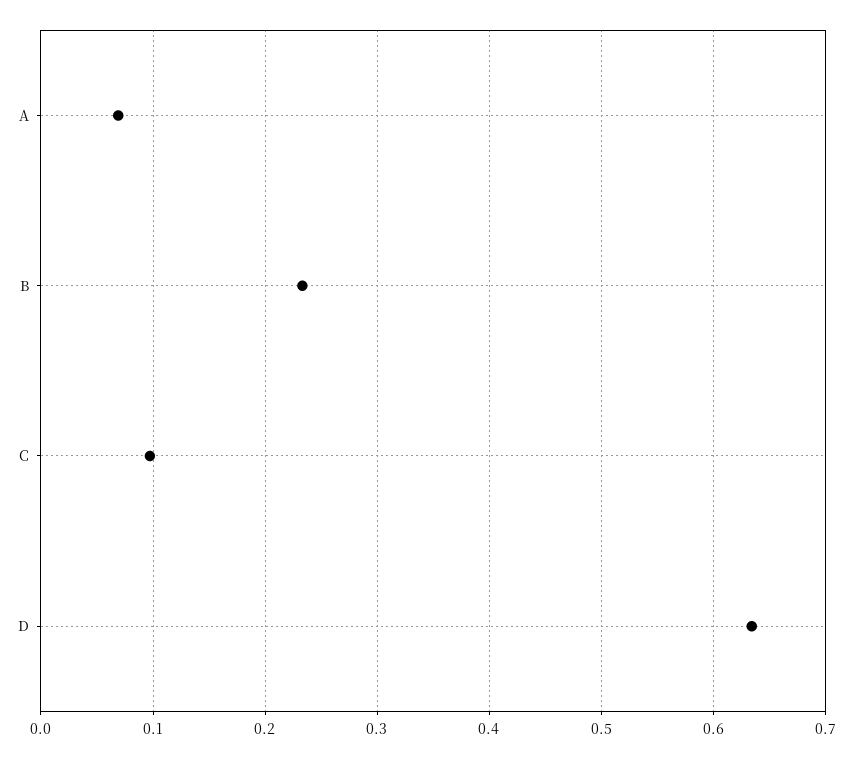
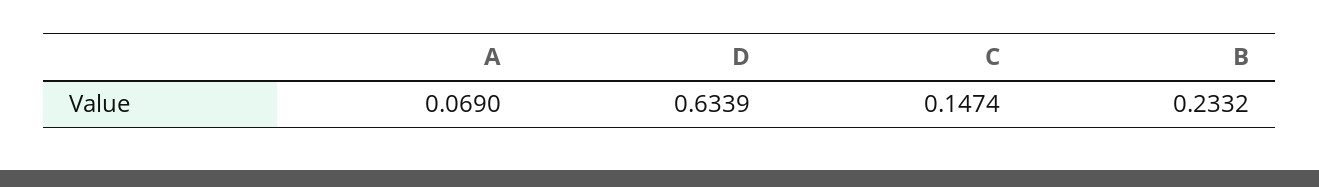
C: 0.1 -> 0.1474

